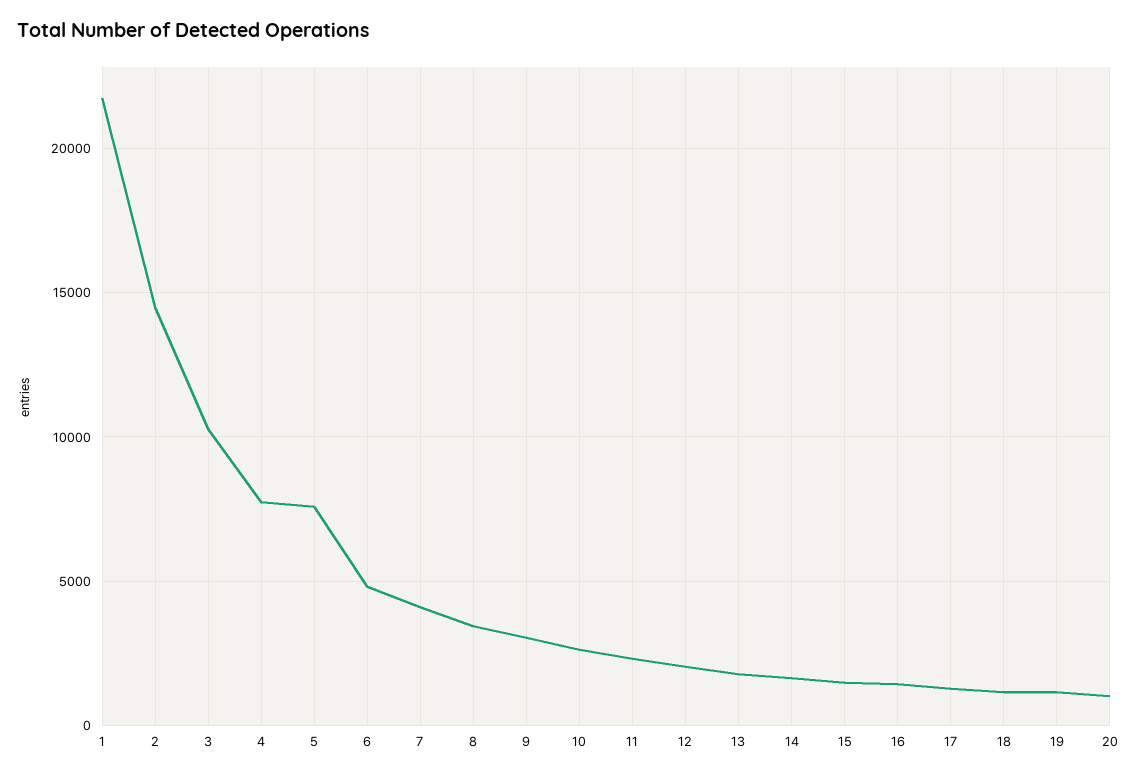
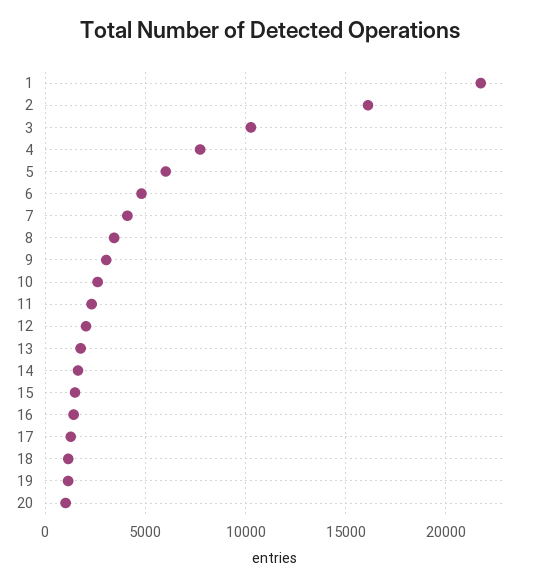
2: 14500 -> 16000
5: 7500 -> 6000

